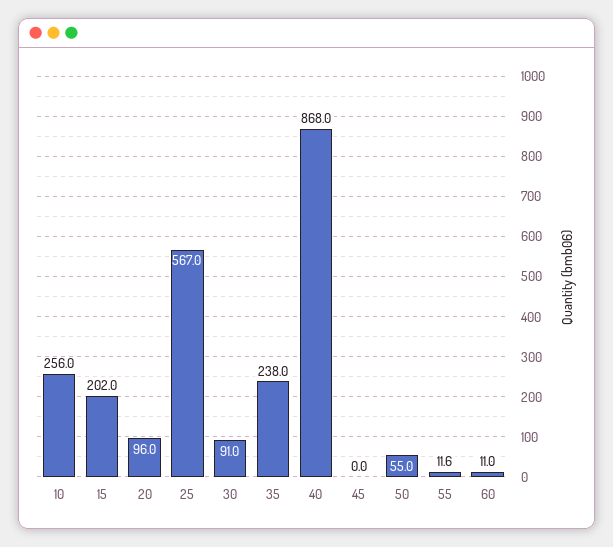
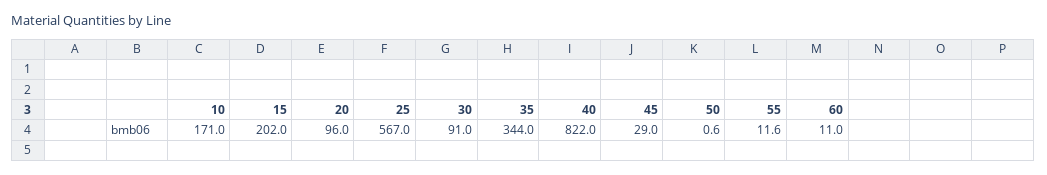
10: 256 -> 171
35: 238 -> 344
40: 868 -> 822
45: 0 -> 29
50: 55 -> 0.6

